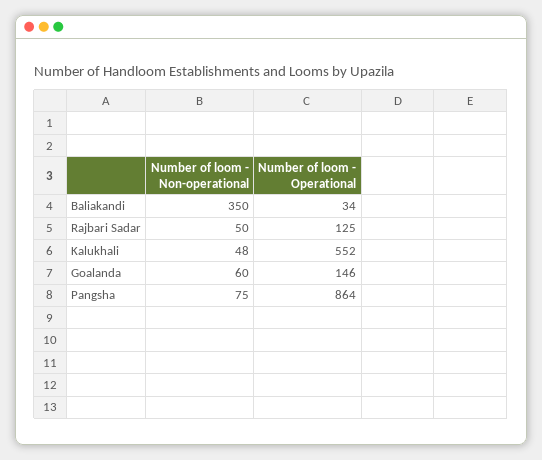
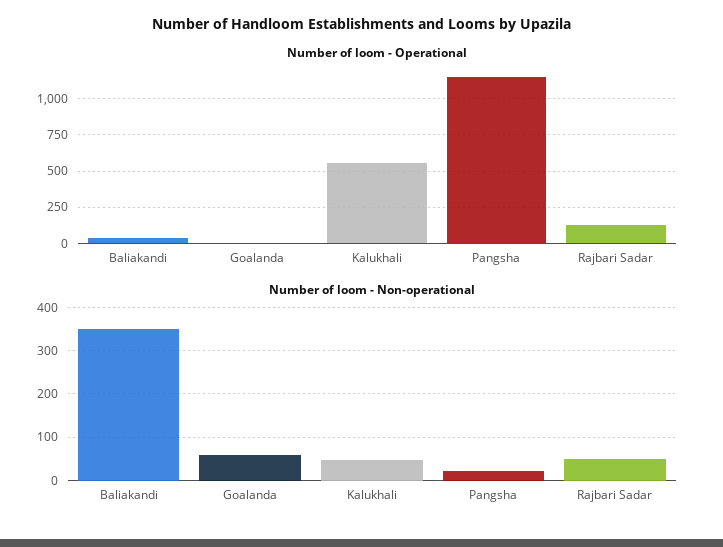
Number of loom - Operational, Goalanda: 146 -> 0
Number of loom - Non-operational, Pangsha: 75 -> 20
Number of loom - Operational, Pangsha: 864 -> 1150

